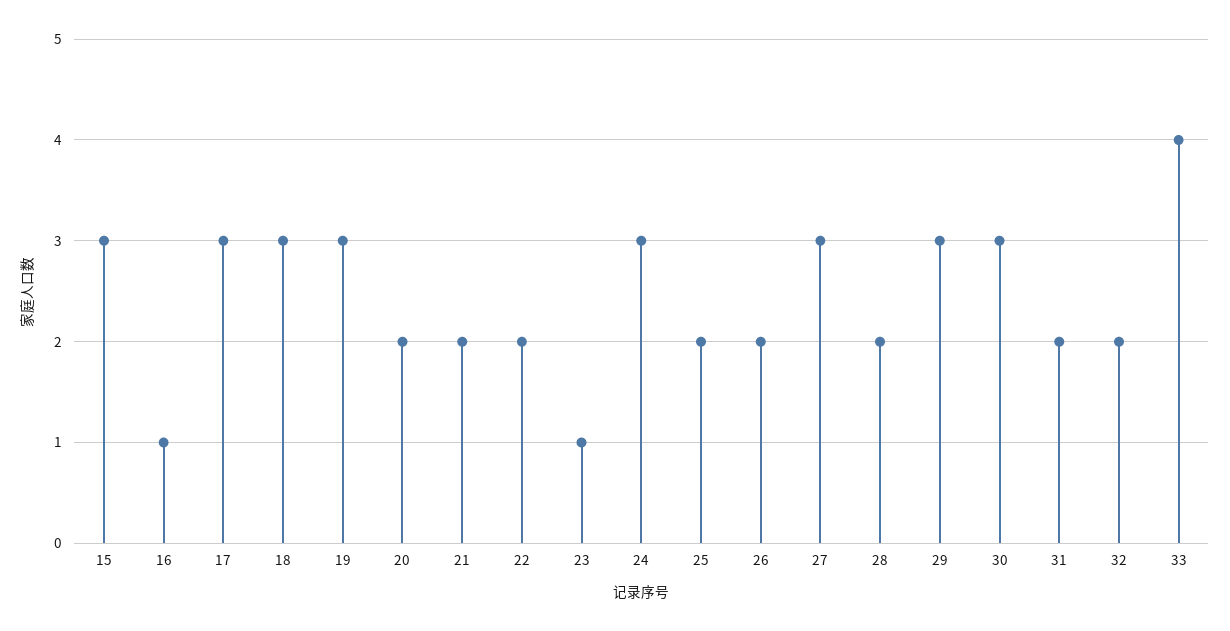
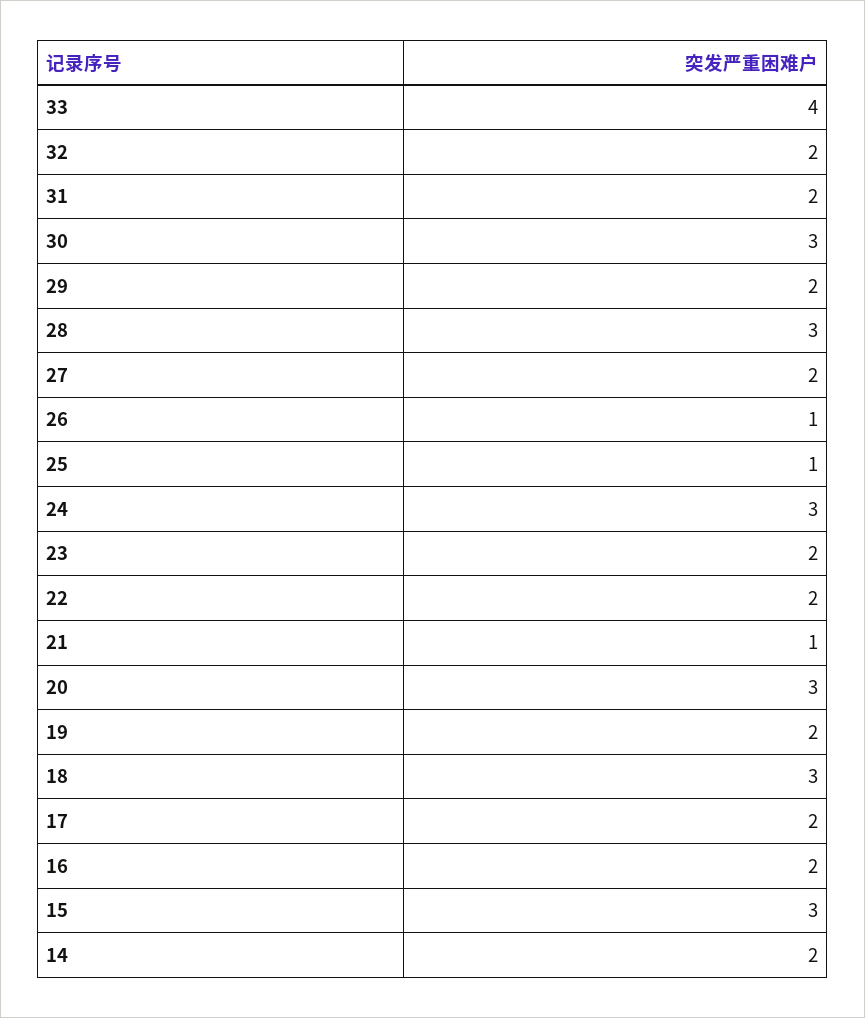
16: 1 -> 2
17: 3 -> 2
19: 3 -> 2
20: 2 -> 3
21: 2 -> 1
23: 1 -> 2
25: 2 -> 1
26: 2 -> 1
27: 3 -> 2
28: 2 -> 3
29: 3 -> 2
14: none -> 2

